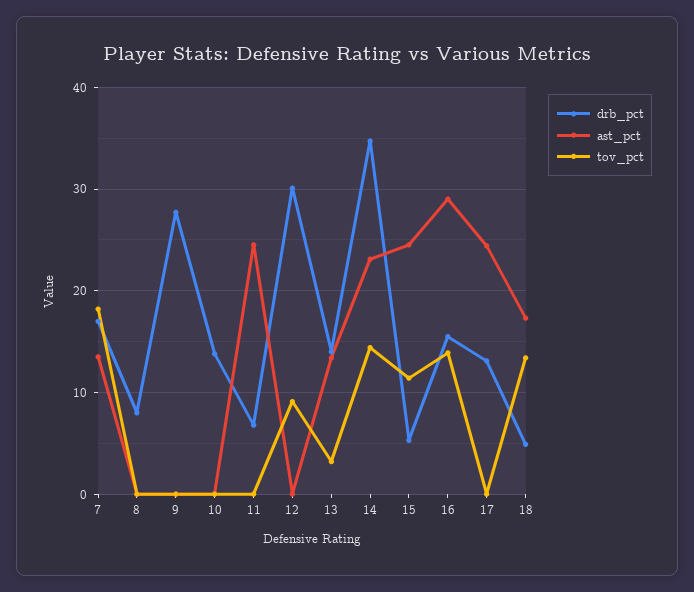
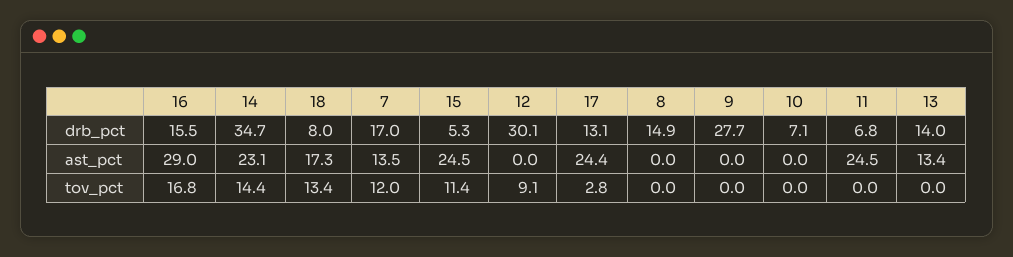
tov_pct, 7: 18 -> 12
drb_pct, 8: 8 -> 14.9
drb_pct, 10: 14 -> 7.1
tov_pct, 13: 3 -> 0
tov_pct, 16: 14 -> 16.8
tov_pct, 17: 0 -> 2.8
drb_pct, 18: 5 -> 8

